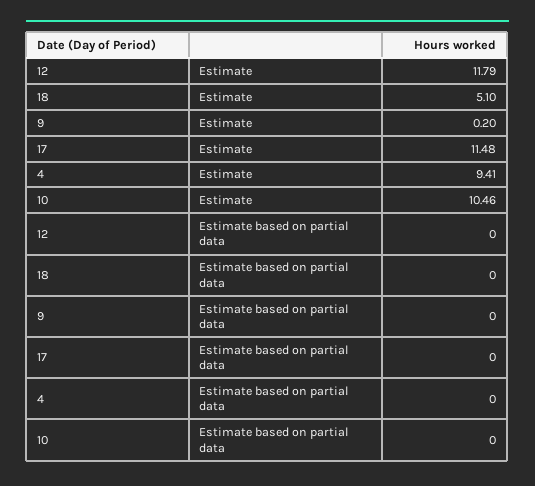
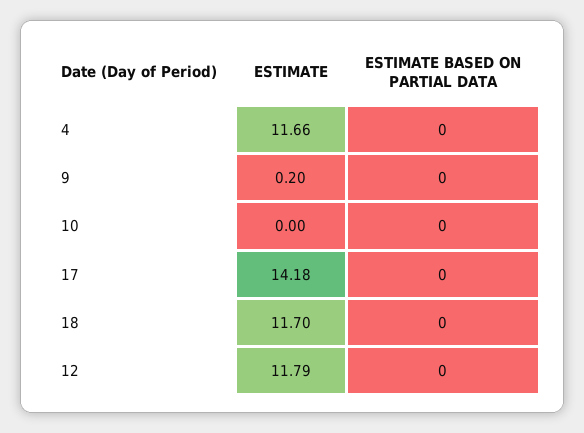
18, Estimate: 5.1 -> 11.7
17, Estimate: 11.48 -> 14.18
4, Estimate: 9.41 -> 11.66
10, Estimate: 10.46 -> 0

